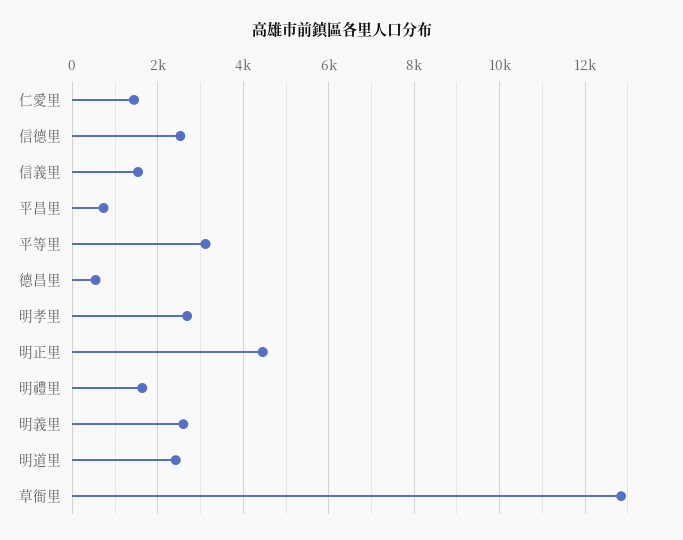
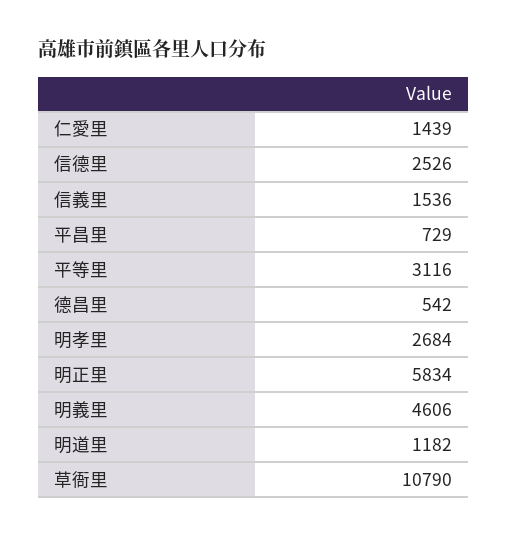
明正里: 4400 -> 5834
明禮里: 1600 -> none
明義里: 2600 -> 4606
明道里: 2400 -> 1182
草衙里: 12800 -> 10790

